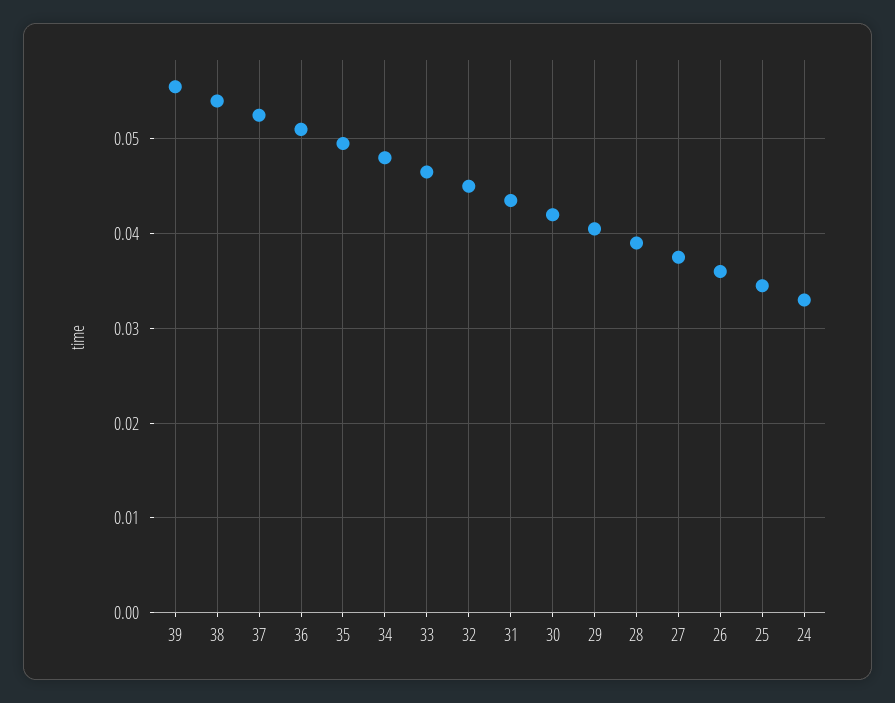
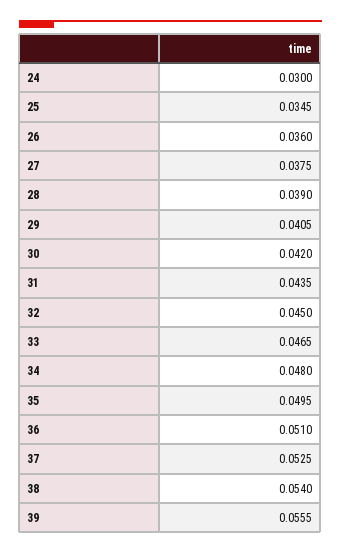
24: 0.033 -> 0.03

